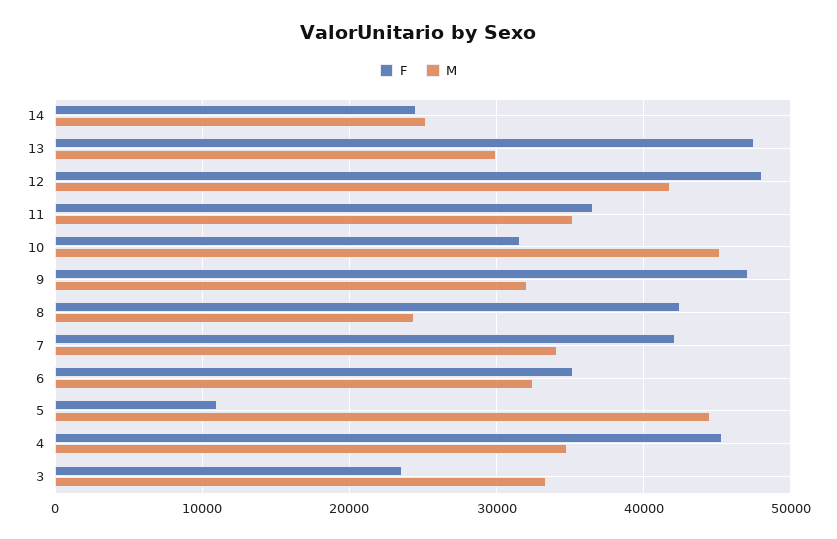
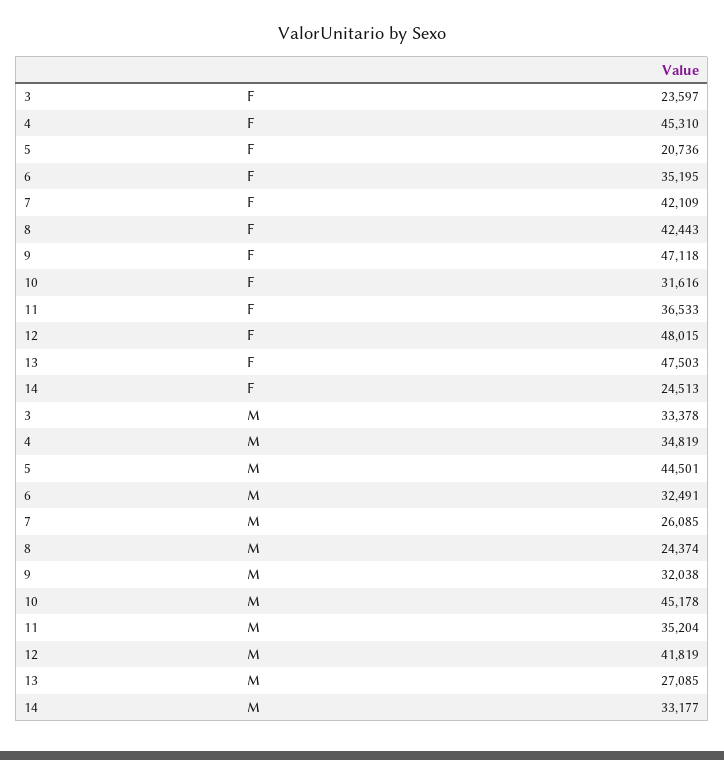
M, 14: 25000 -> 33177
M, 13: 30000 -> 27085
M, 7: 34000 -> 26085
F, 5: 11000 -> 20736

